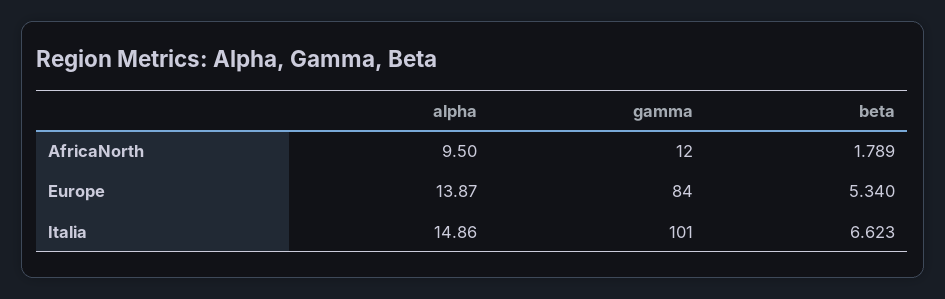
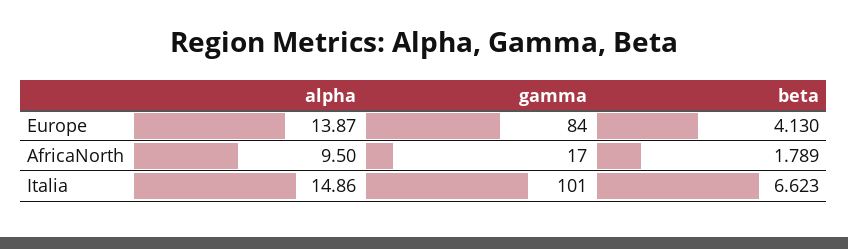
gamma, AfricaNorth: 12 -> 17
beta, Europe: 5.34 -> 4.13

